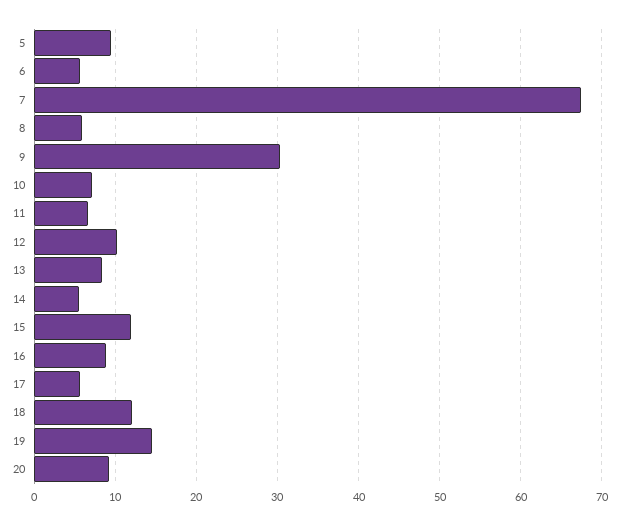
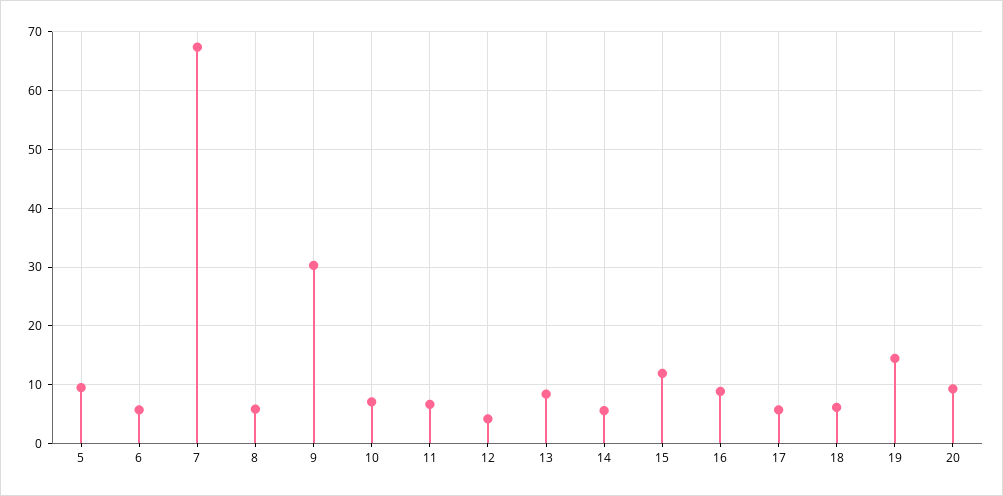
12: 10 -> 4
18: 12 -> 6

